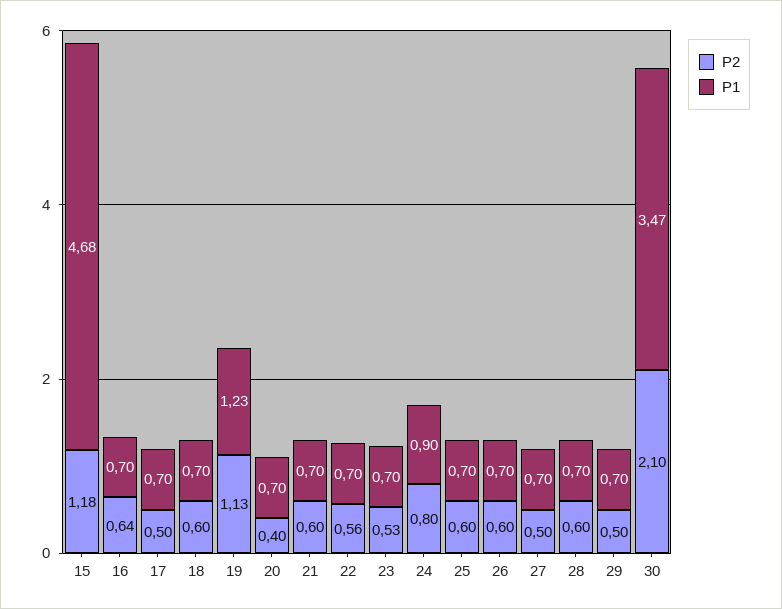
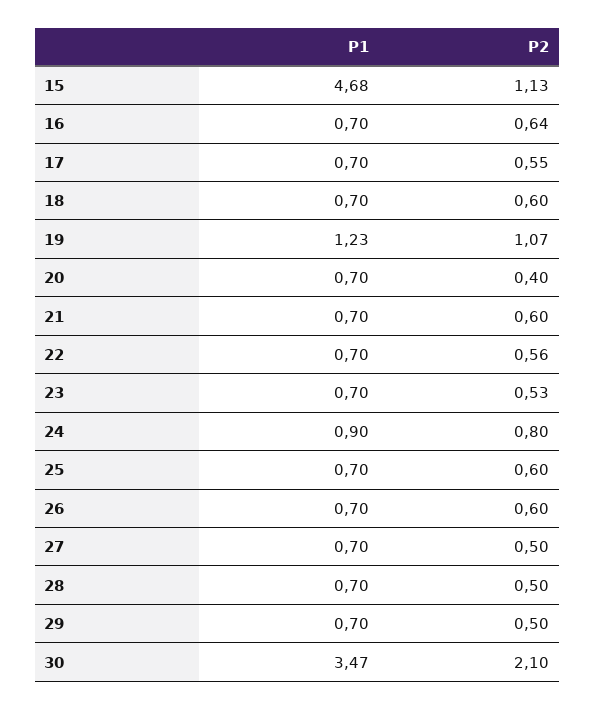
P2, 15: 1.18 -> 1.13
P2, 17: 0.5 -> 0.55
P2, 19: 1.13 -> 1.07
P2, 28: 0.6 -> 0.5

